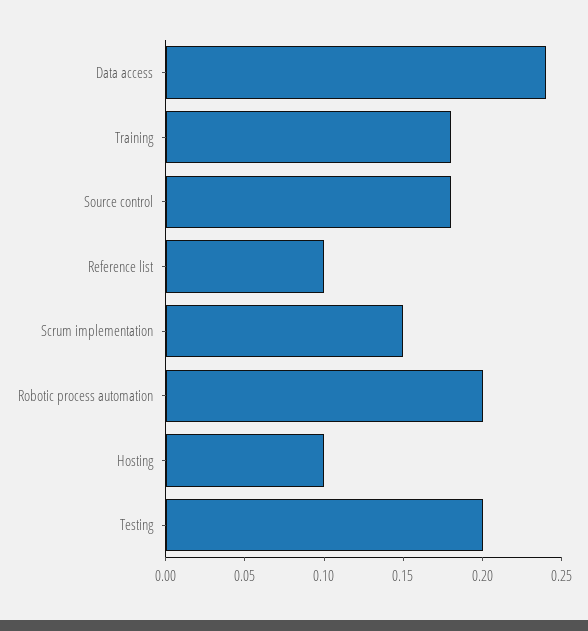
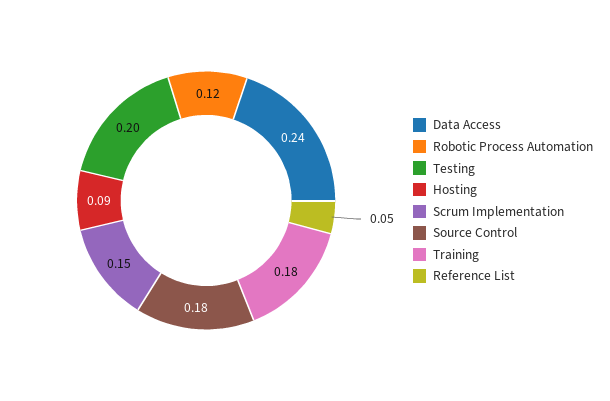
Reference list: 0.1 -> 0.05
Robotic process automation: 0.2 -> 0.12
Hosting: 0.1 -> 0.09

